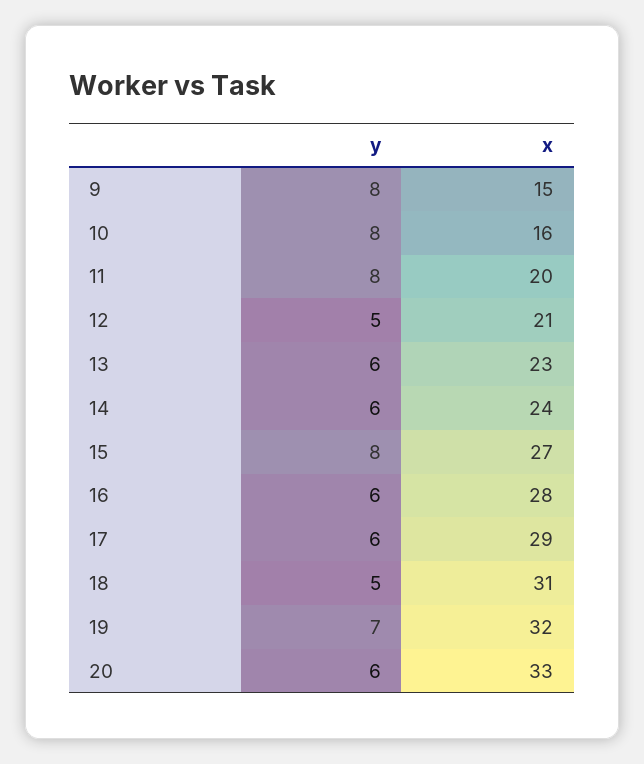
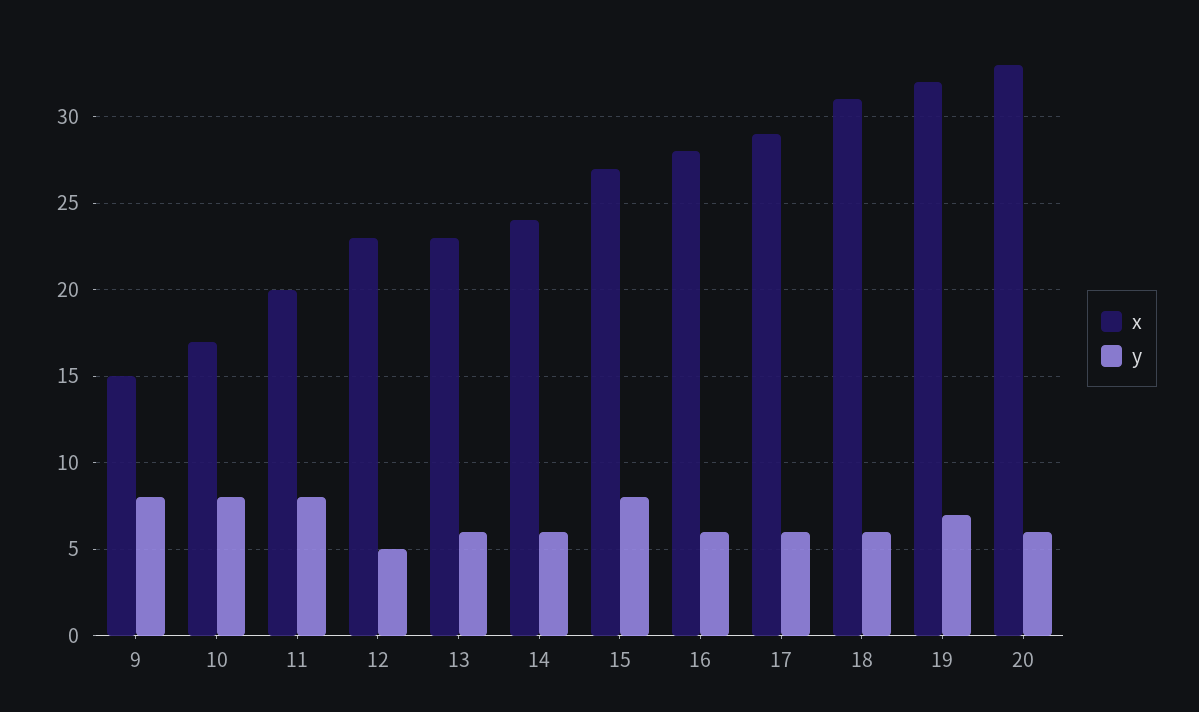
x, 10: 16 -> 17
x, 12: 21 -> 23
y, 18: 5 -> 6

